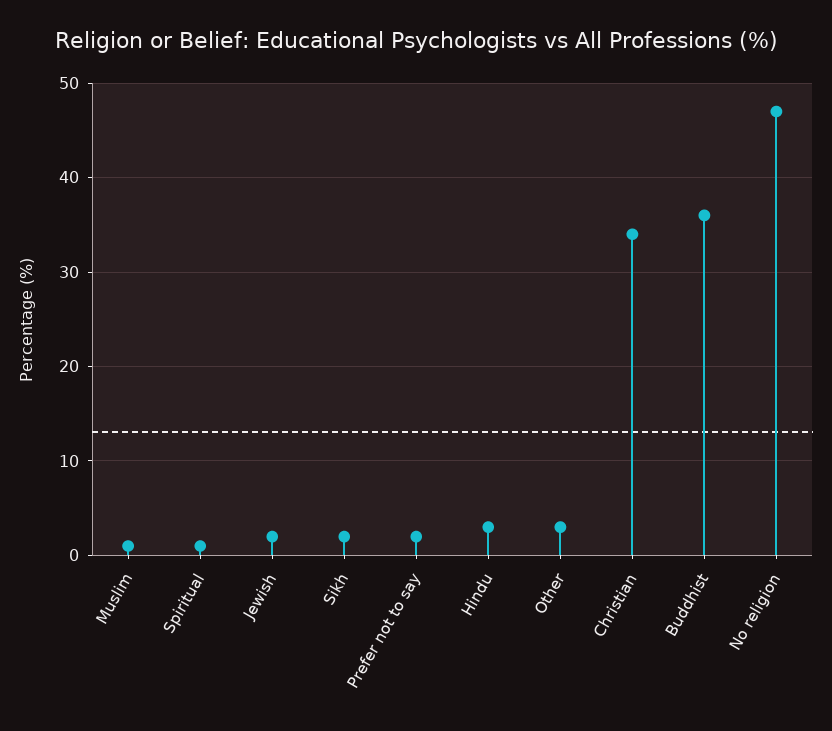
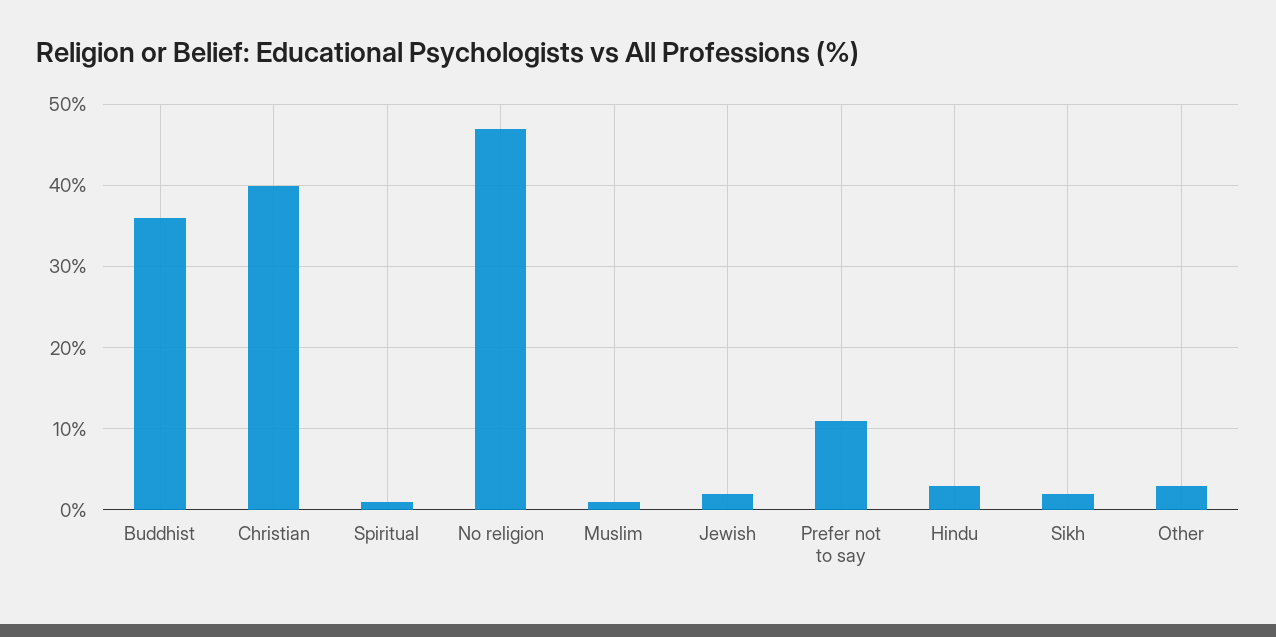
Prefer not to say: 2 -> 11
Christian: 34 -> 40

